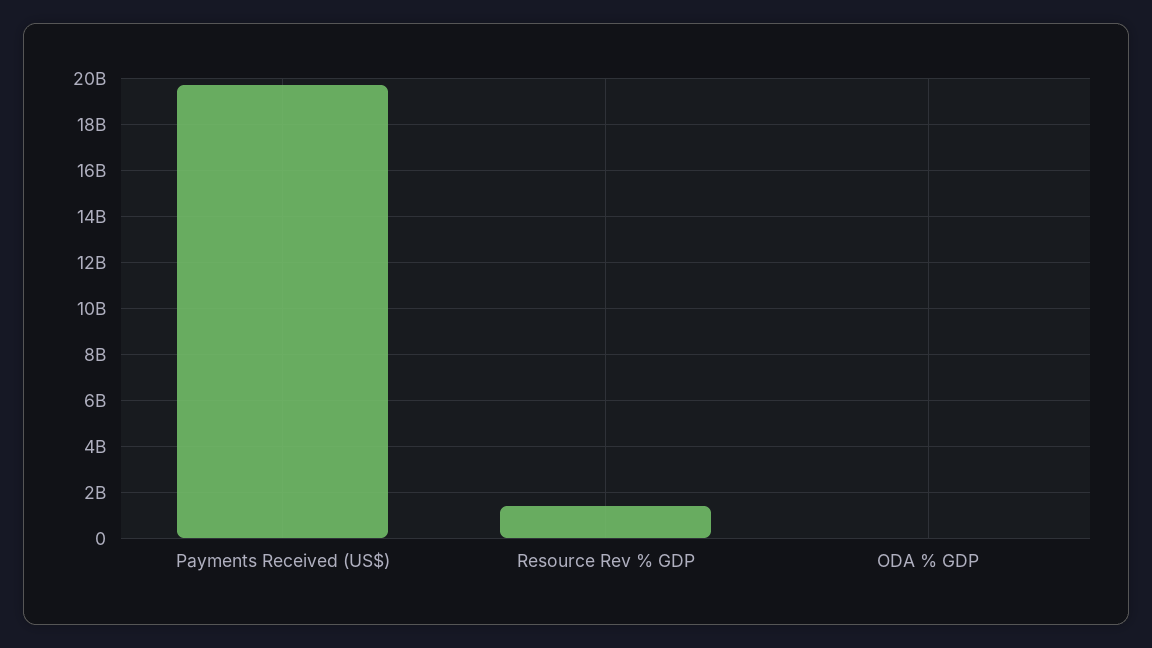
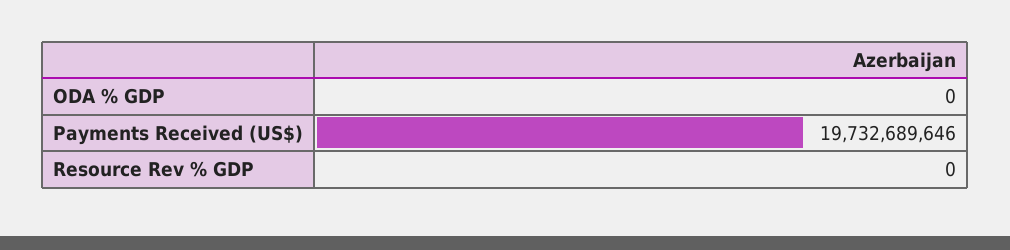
Resource Rev % GDP: 1500000000 -> 0

